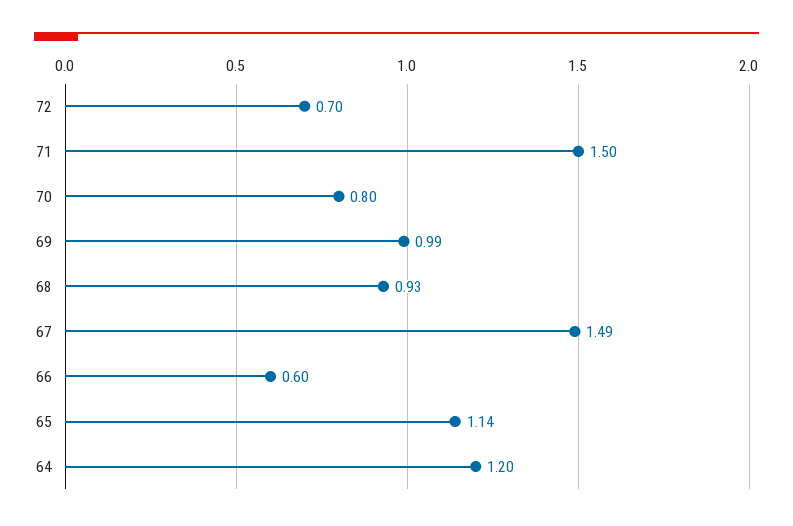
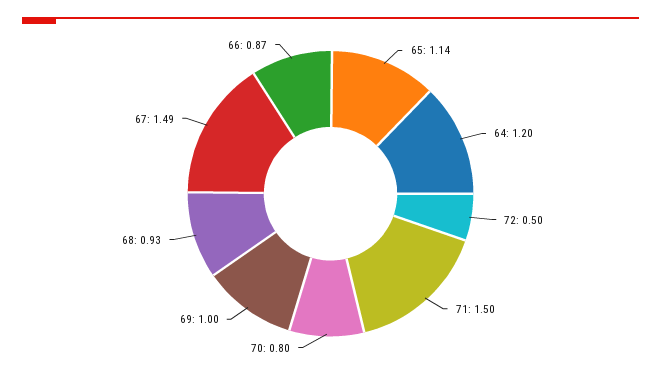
72: 0.7 -> 0.5
69: 0.99 -> 1
66: 0.6 -> 0.87

